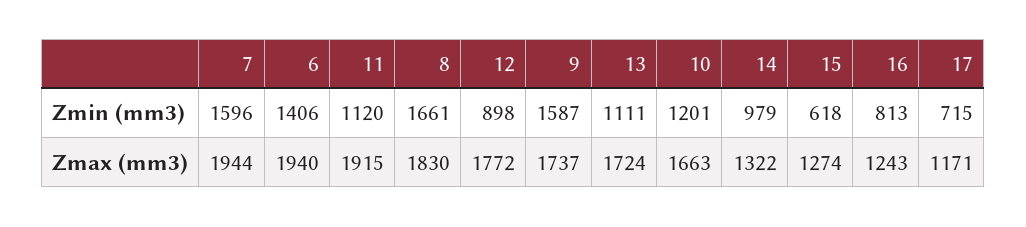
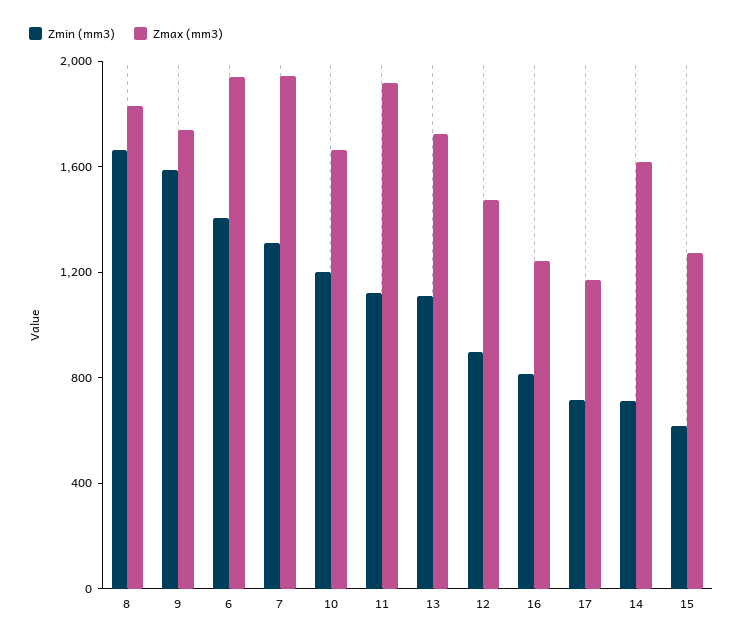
Zmin (mm3), 7: 1596 -> 1300
Zmin (mm3), 14: 979 -> 700
Zmax (mm3), 12: 1772 -> 1500
Zmax (mm3), 14: 1322 -> 1600

